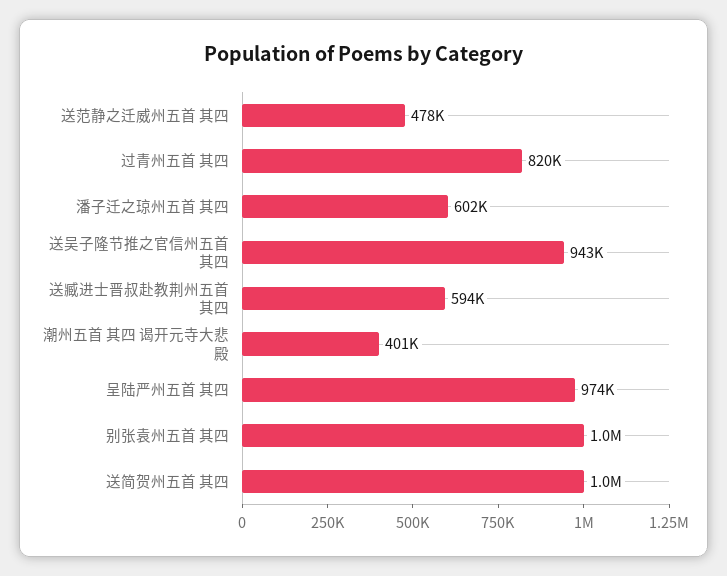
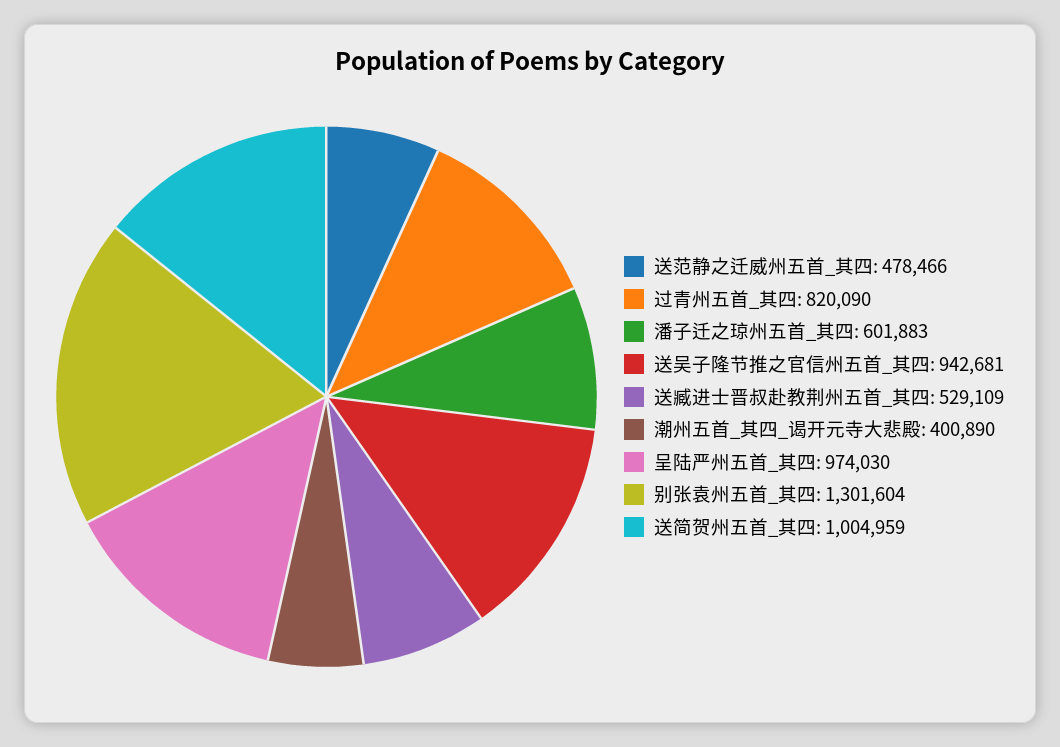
送臧进士晋叔赴教荆州五首 其四: 594000 -> 529109
别张袁州五首 其四: 1000000 -> 1301604

